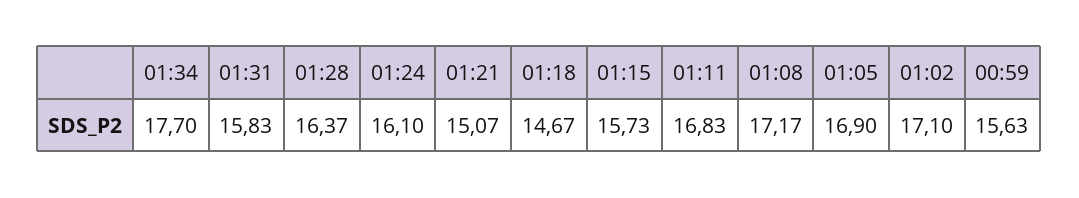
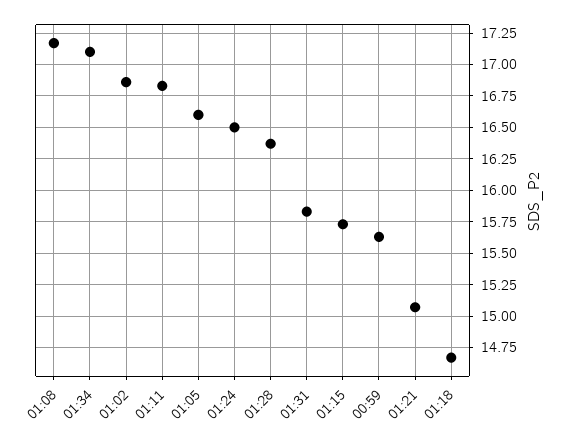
01:34: 17.7 -> 17.1
01:24: 16.1 -> 16.5
01:05: 16.9 -> 16.6
01:02: 17.1 -> 16.85

